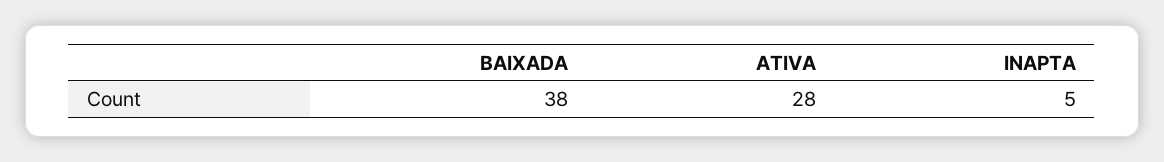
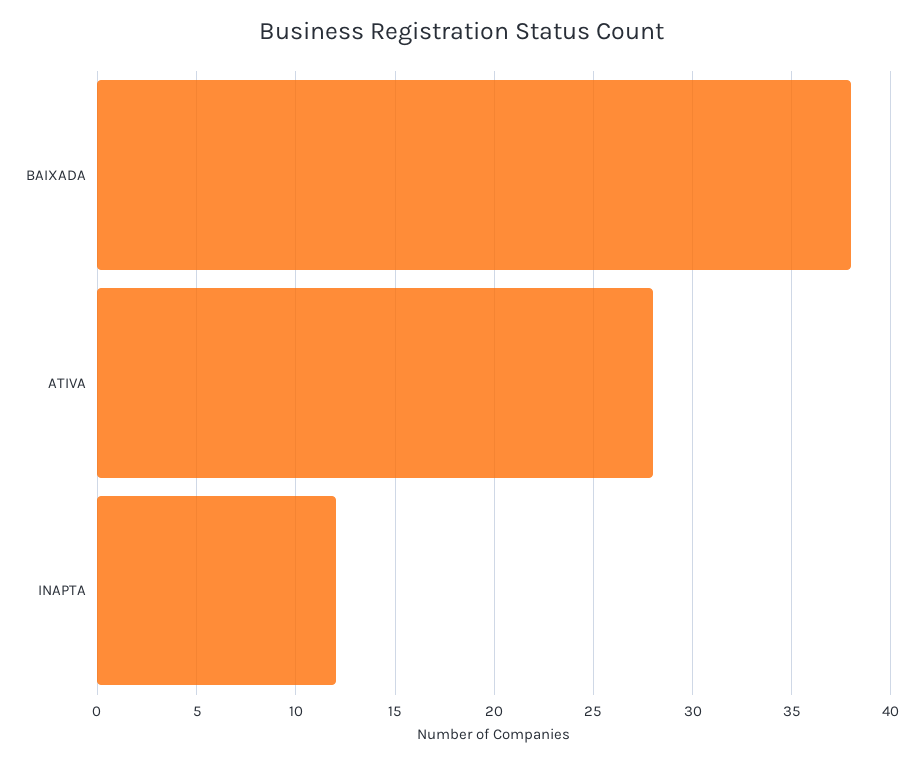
INAPTA: 5 -> 12

